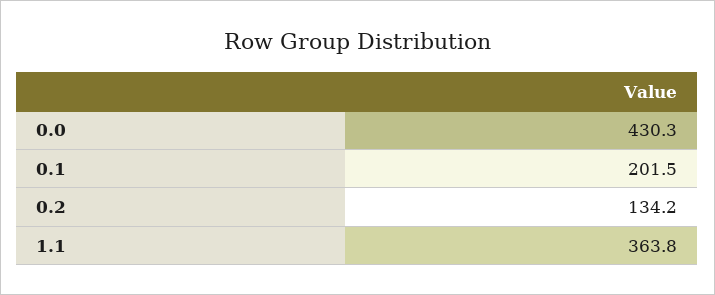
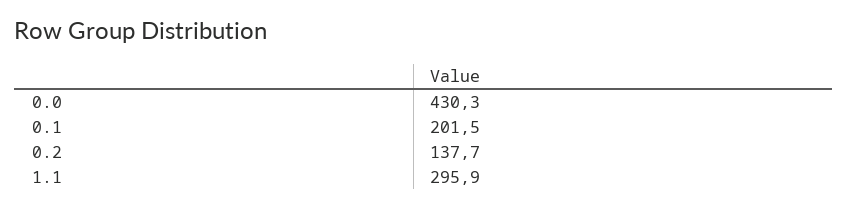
0.2: 134.2 -> 137.7
1.1: 363.8 -> 295.9

